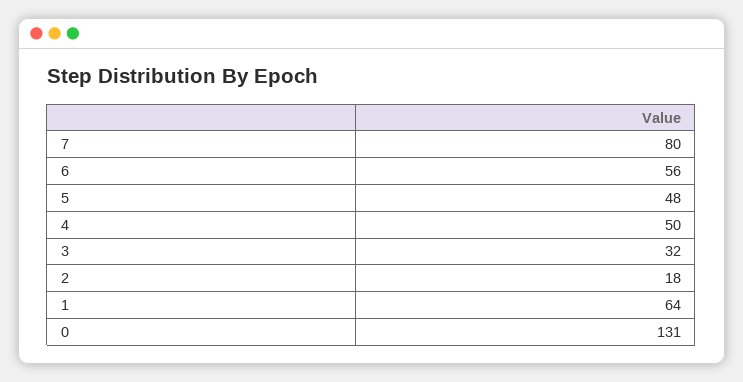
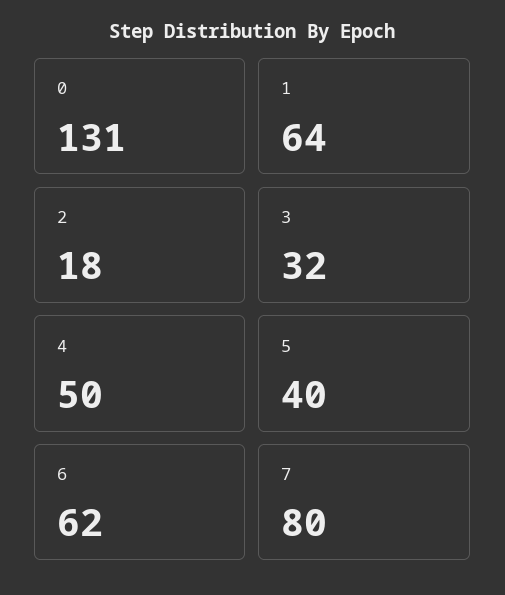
6: 56 -> 62
5: 48 -> 40

